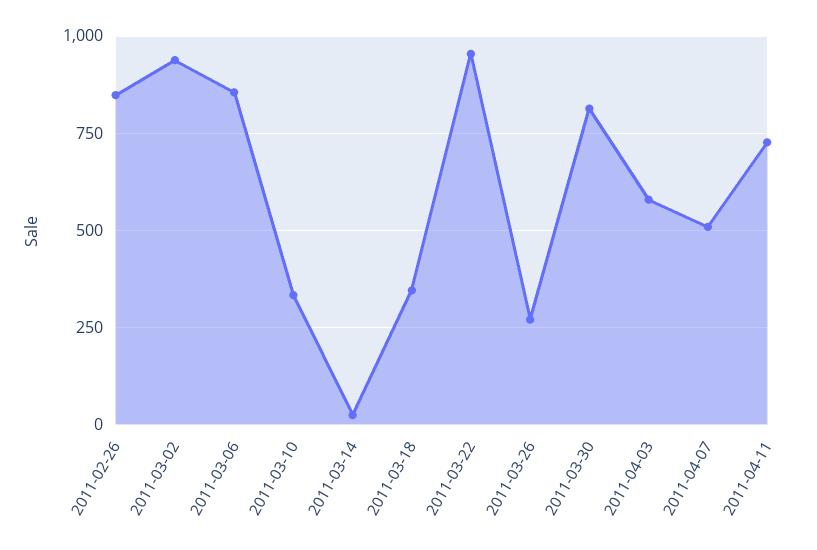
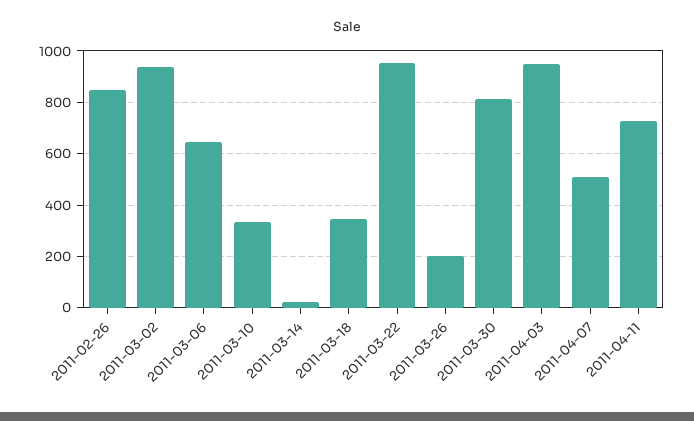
2011-03-06: 850 -> 650
2011-03-26: 275 -> 200
2011-04-03: 575 -> 950

